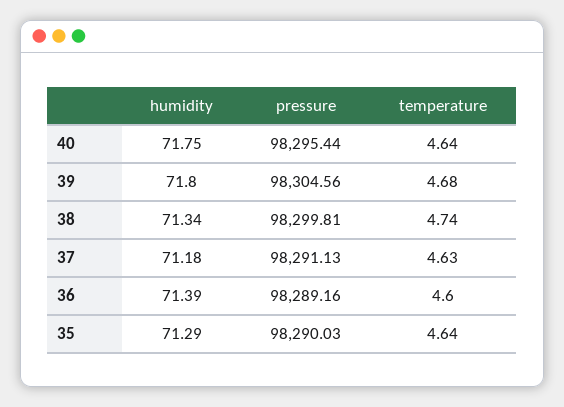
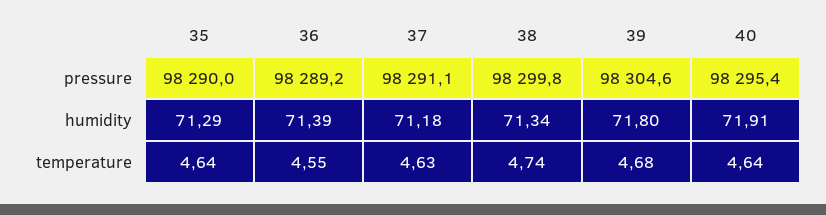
humidity, 40: 71.75 -> 71.91
temperature, 36: 4.6 -> 4.55

